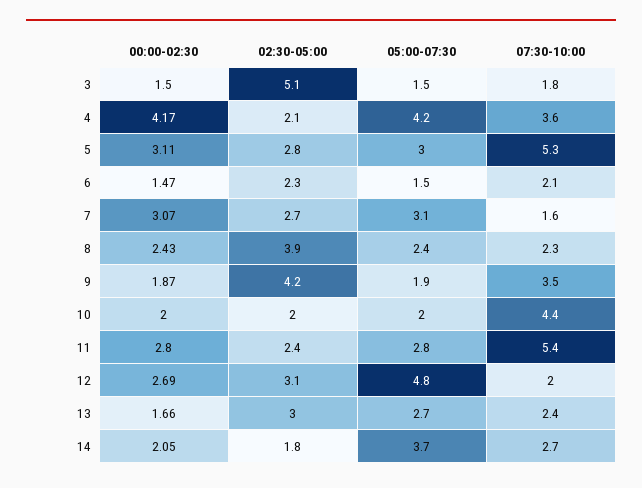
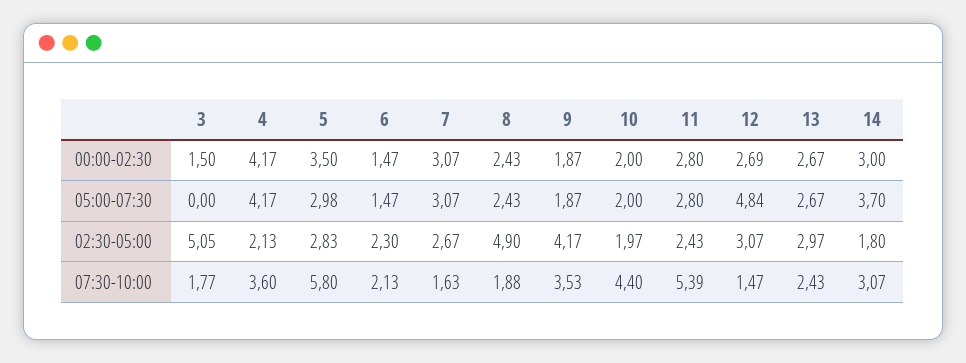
05:00-07:30, 3: 1.5 -> 0
00:00-02:30, 5: 3.11 -> 3.5
07:30-10:00, 5: 5.3 -> 5.8
02:30-05:00, 8: 3.9 -> 4.9
07:30-10:00, 8: 2.3 -> 1.88
07:30-10:00, 12: 2 -> 1.47
00:00-02:30, 13: 1.66 -> 2.67
00:00-02:30, 14: 2.05 -> 3
07:30-10:00, 14: 2.7 -> 3.07

